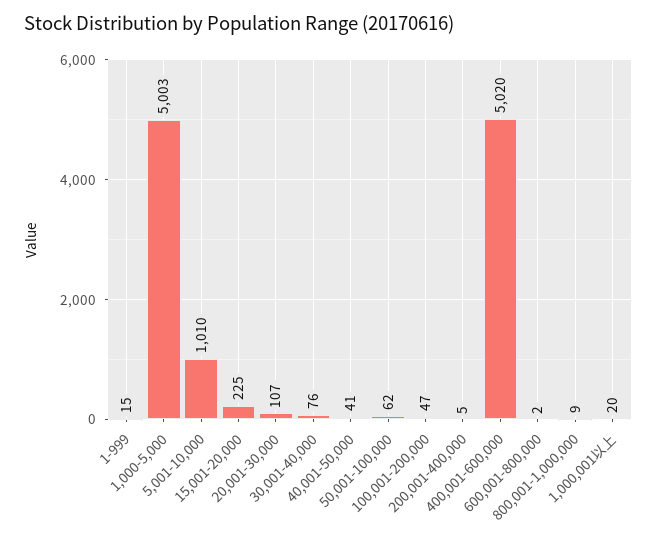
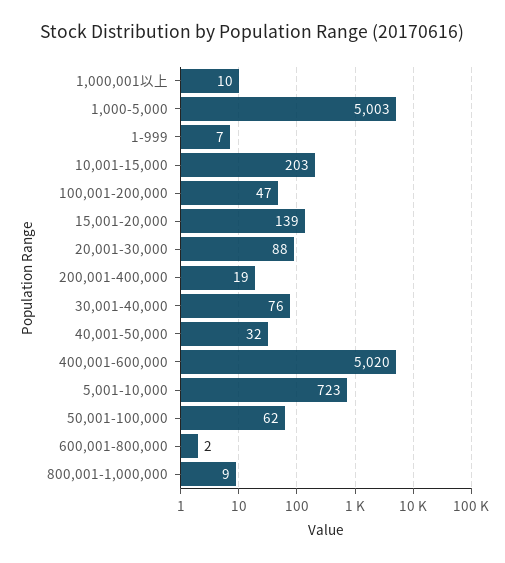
1-999: 15 -> 7
5,001-10,000: 1010 -> 723
15,001-20,000: 225 -> 139
20,001-30,000: 107 -> 88
40,001-50,000: 41 -> 32
200,001-400,000: 5 -> 19
1,000,001以上: 20 -> 10
10,001-15,000: none -> 203

